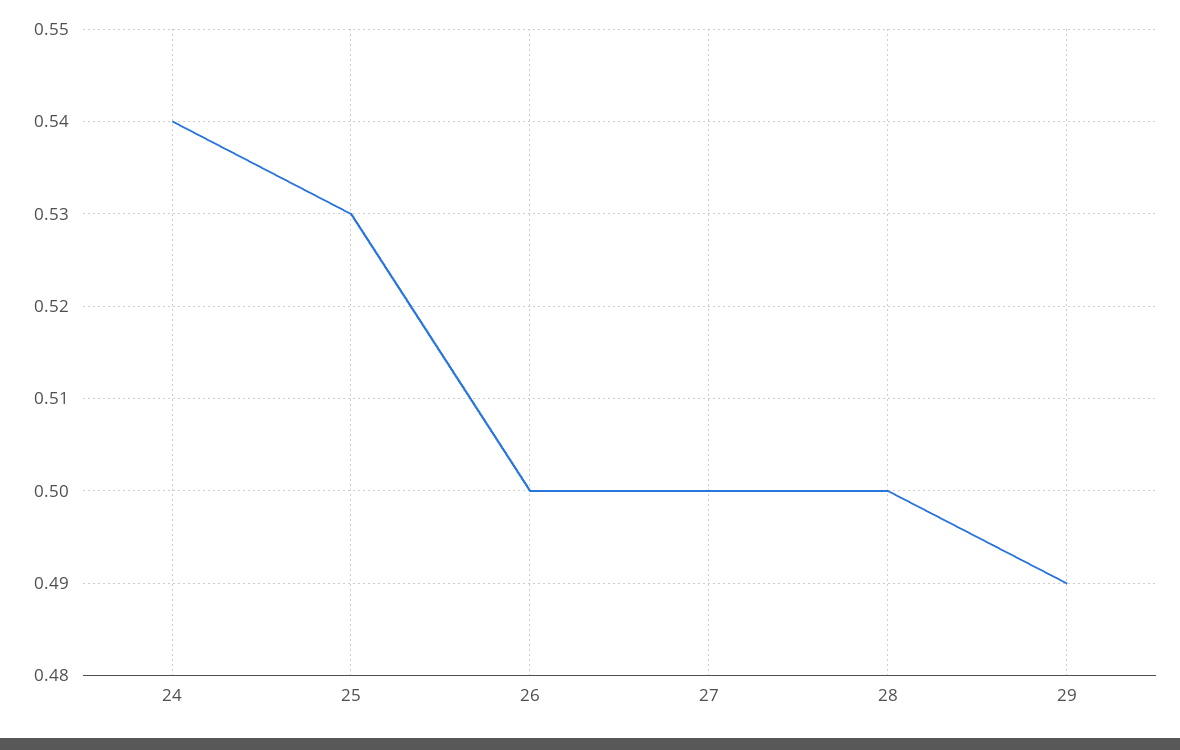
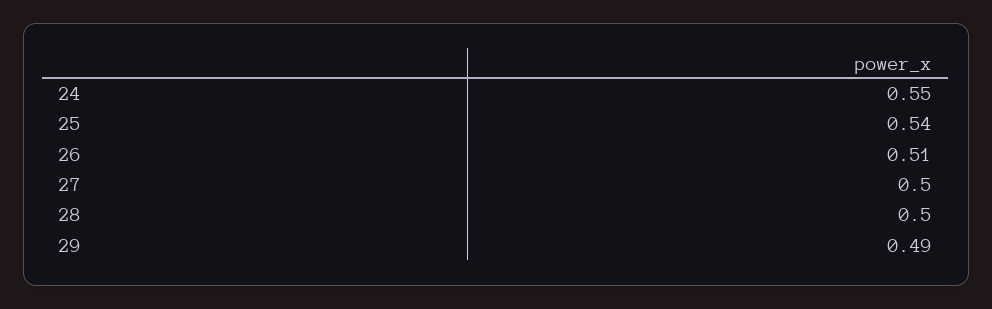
24: 0.54 -> 0.55
25: 0.53 -> 0.54
26: 0.5 -> 0.51

